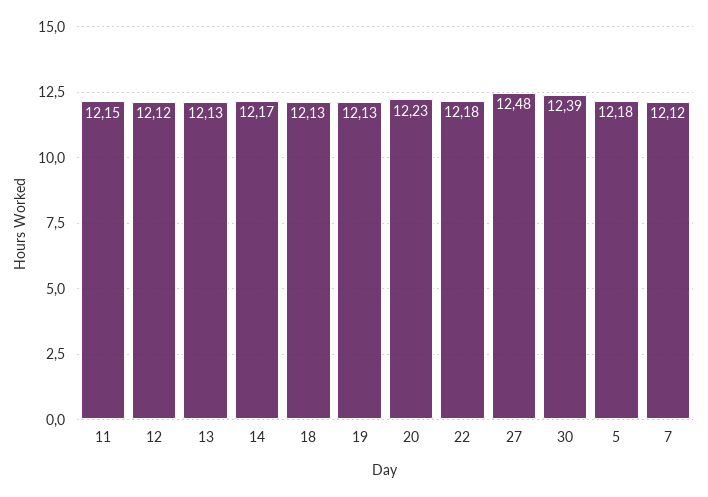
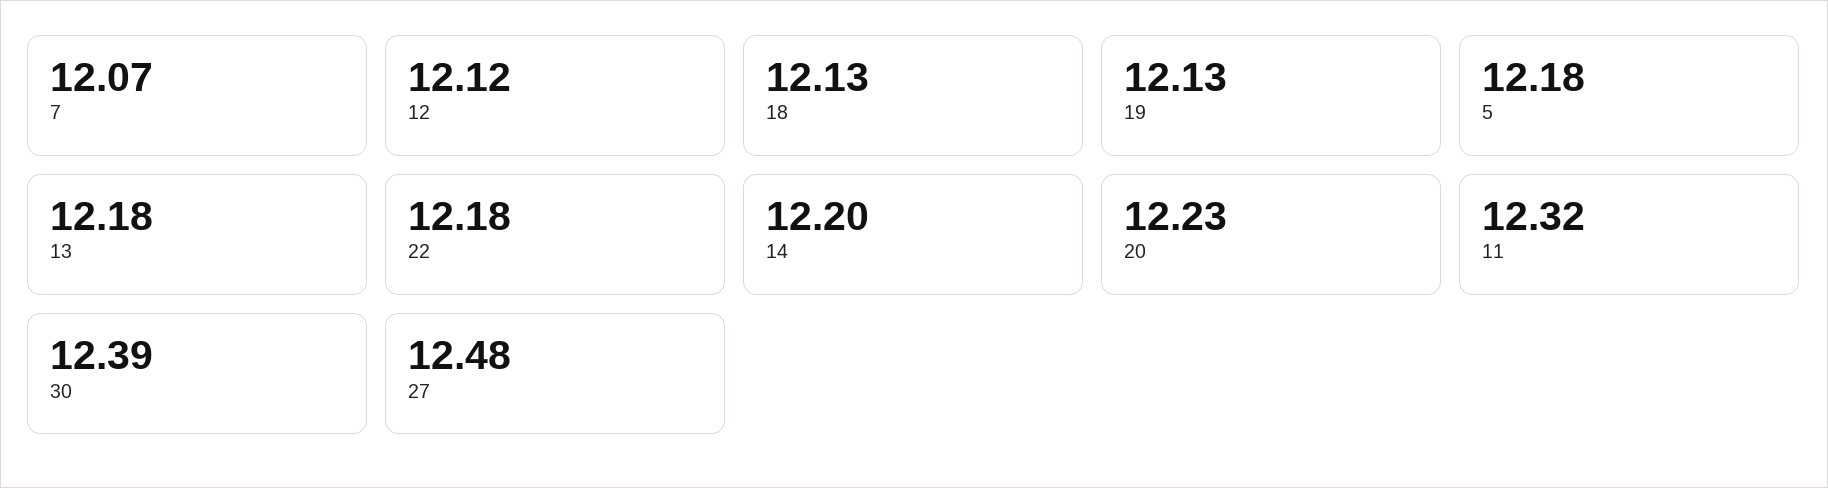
11: 12.15 -> 12.32
13: 12.13 -> 12.18
14: 12.17 -> 12.2
7: 12.12 -> 12.07

